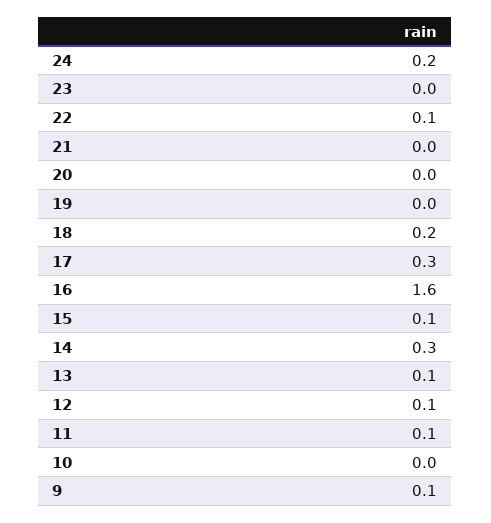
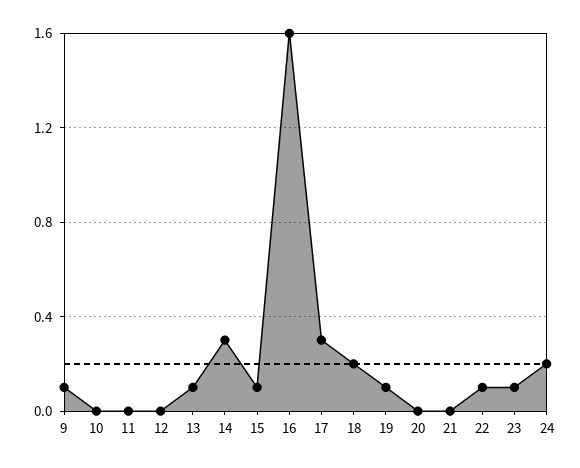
23: 0 -> 0.1
19: 0 -> 0.1
12: 0.1 -> 0
11: 0.1 -> 0

